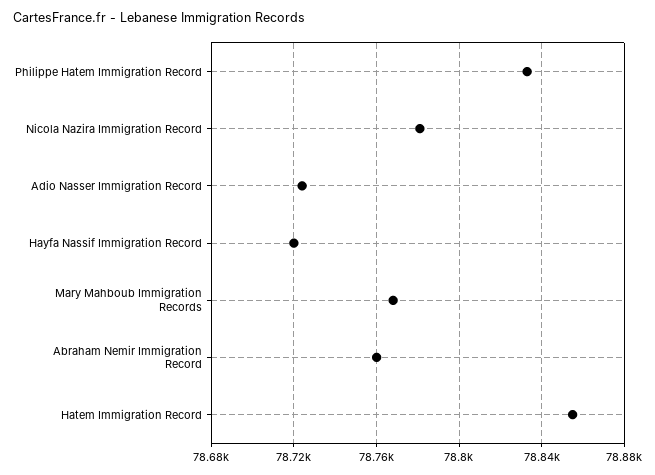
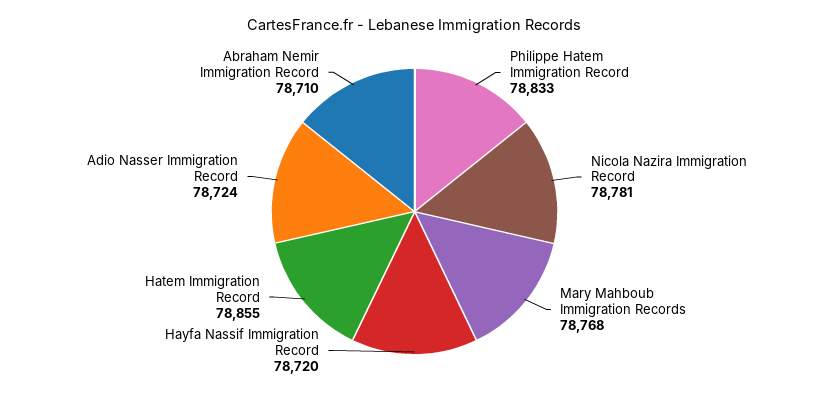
Abraham Nemir Immigration Record: 78760 -> 78710

